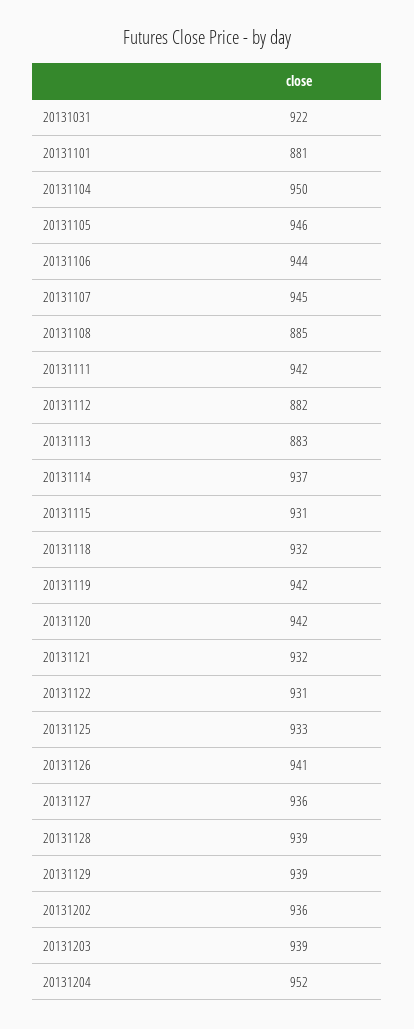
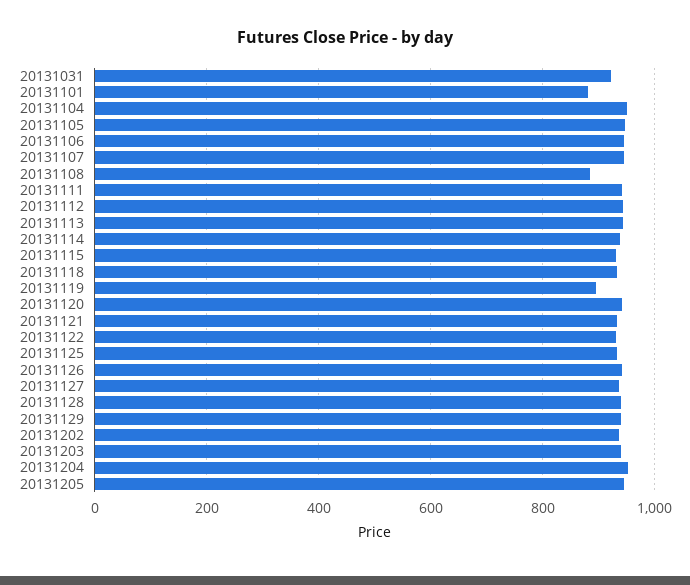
20131112: 882 -> 940
20131113: 883 -> 940
20131119: 942 -> 900
20131205: none -> 940

